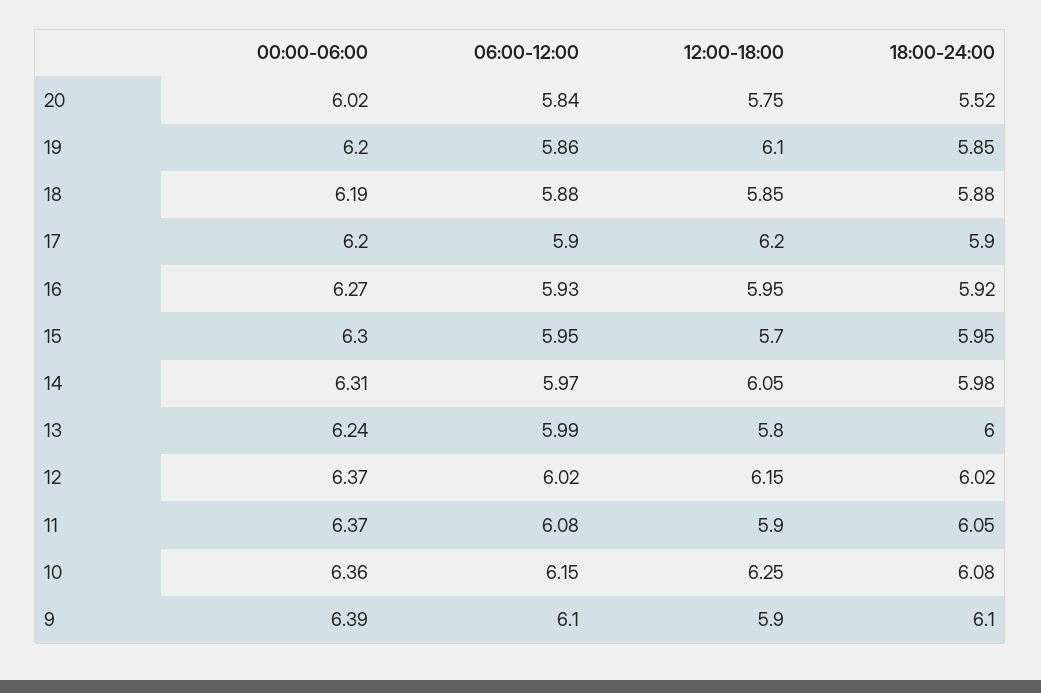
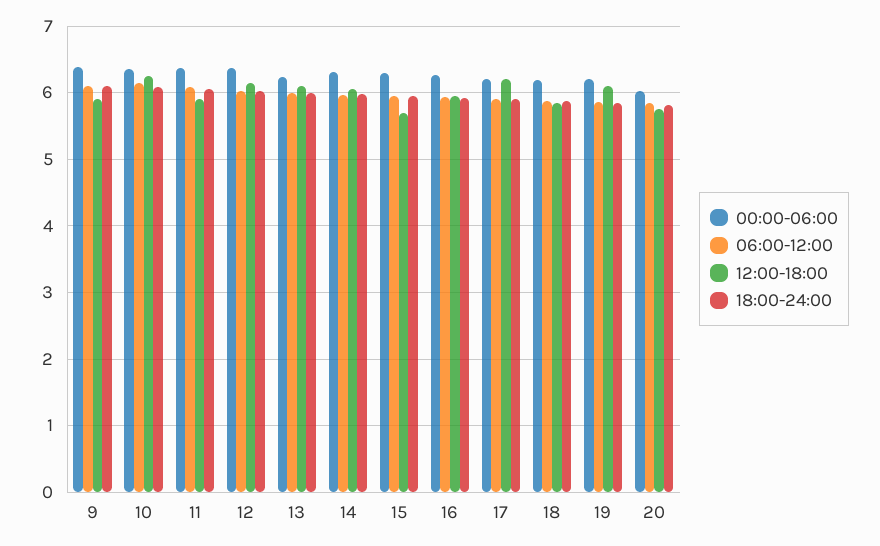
18:00-24:00, 20: 5.52 -> 5.8
12:00-18:00, 13: 5.8 -> 6.1

